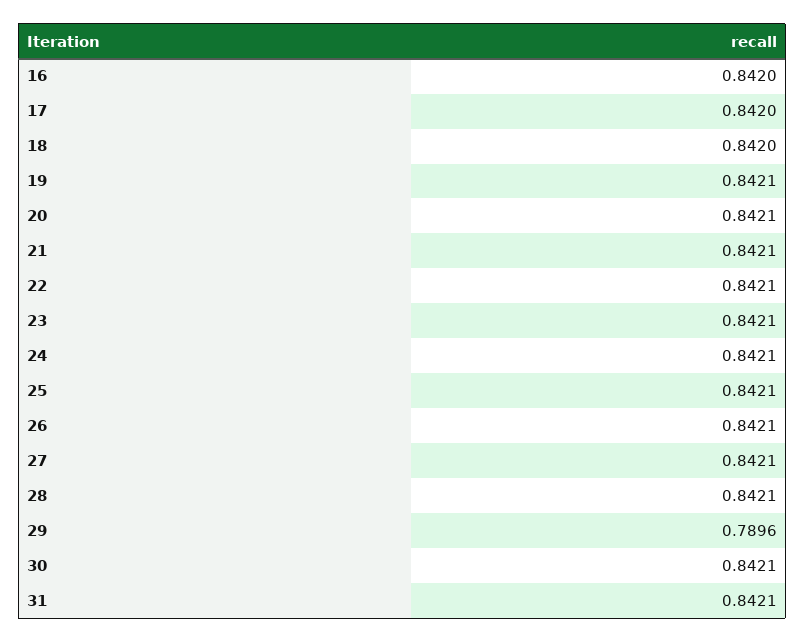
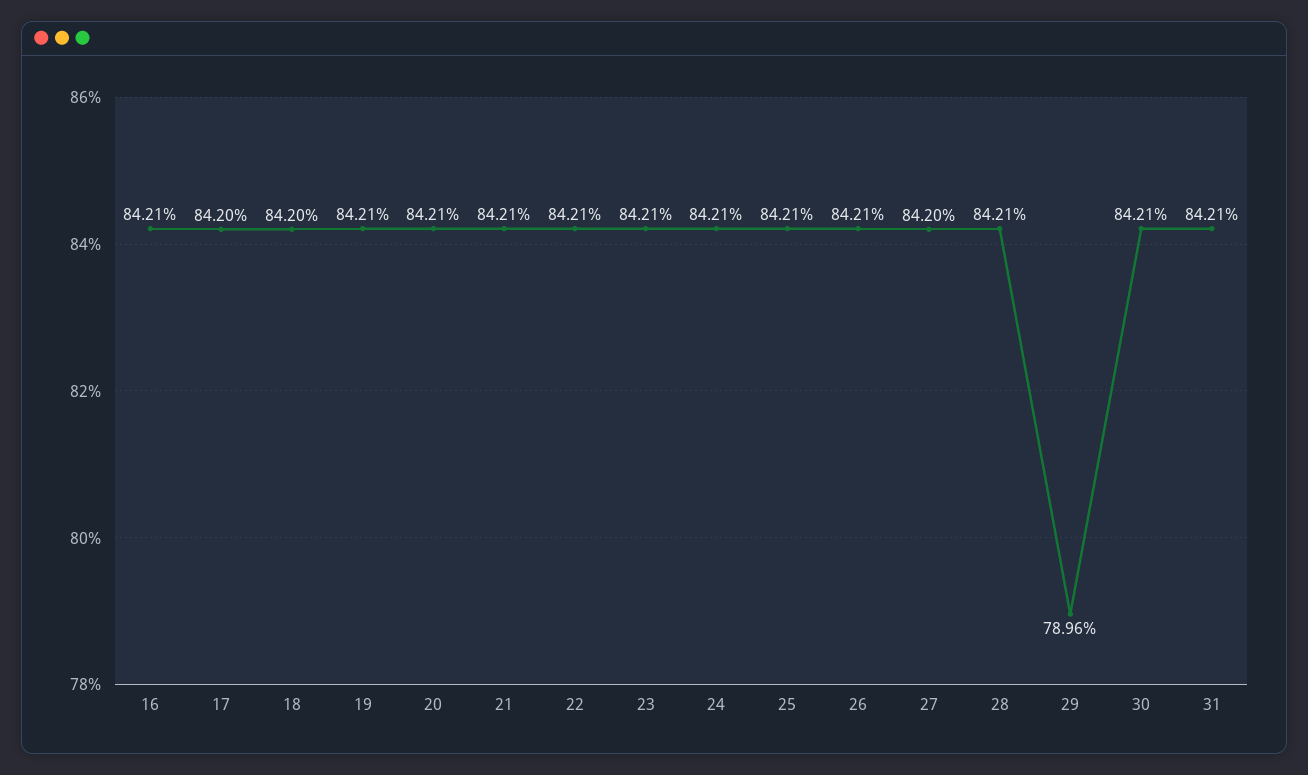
16: 0.842 -> 0.8421
27: 0.8421 -> 0.842

